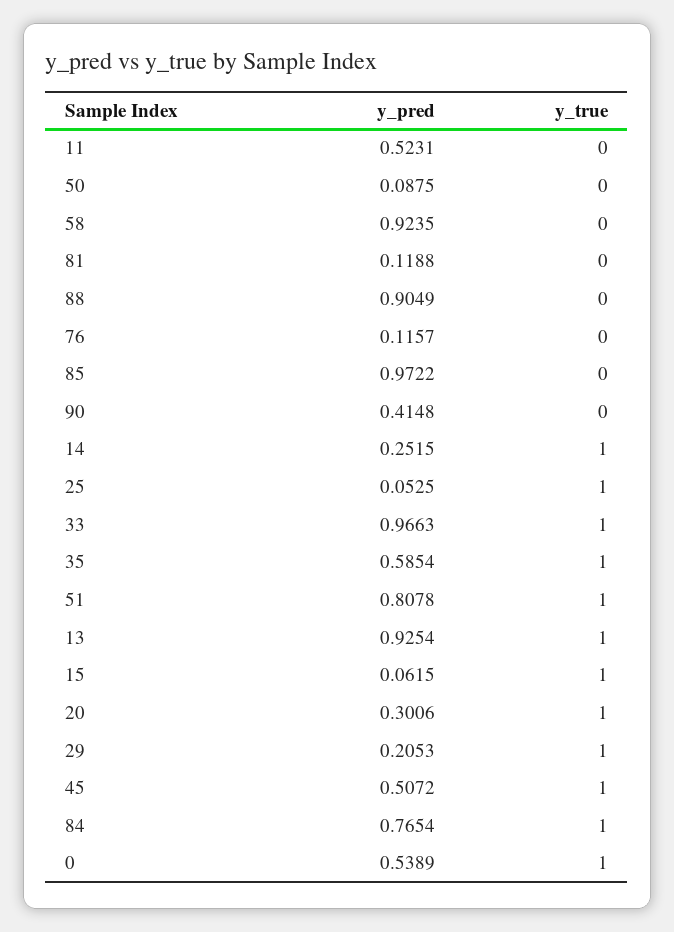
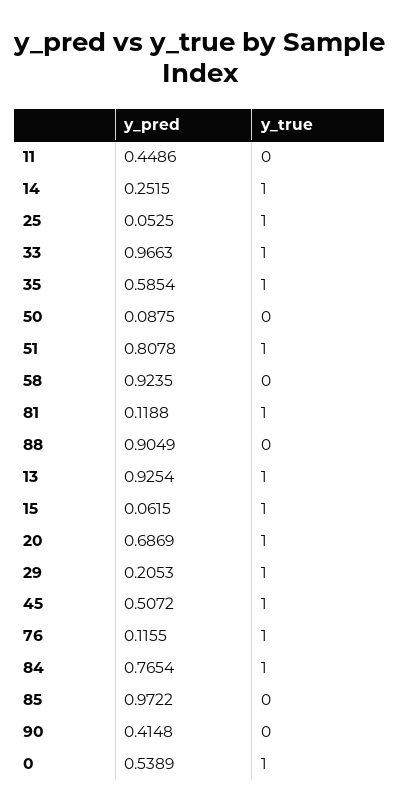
y_pred, 11: 0.5231 -> 0.4486
y_true, 81: 0 -> 1
y_pred, 76: 0.1157 -> 0.1155
y_true, 76: 0 -> 1
y_pred, 20: 0.3006 -> 0.6869

